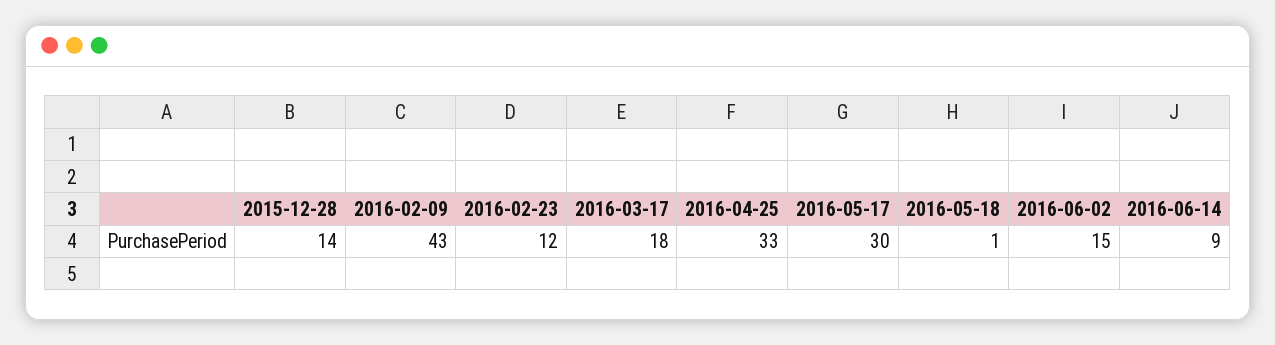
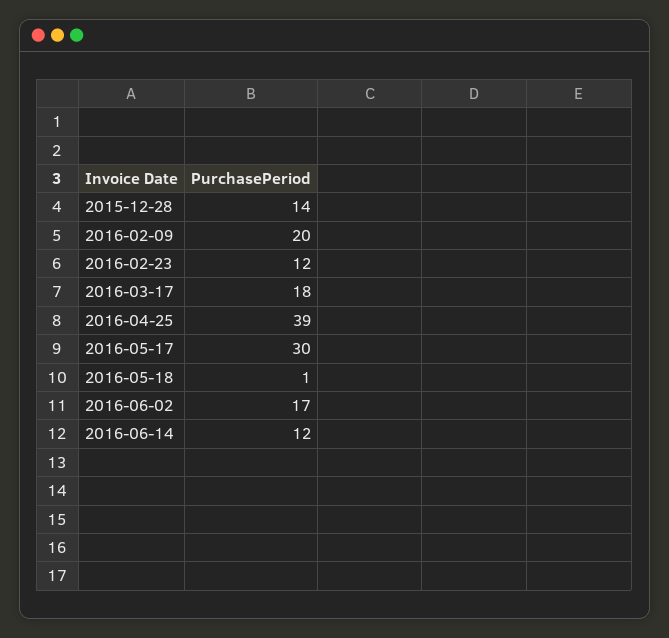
2016-02-09: 43 -> 20
2016-04-25: 33 -> 39
2016-06-02: 15 -> 17
2016-06-14: 9 -> 12

